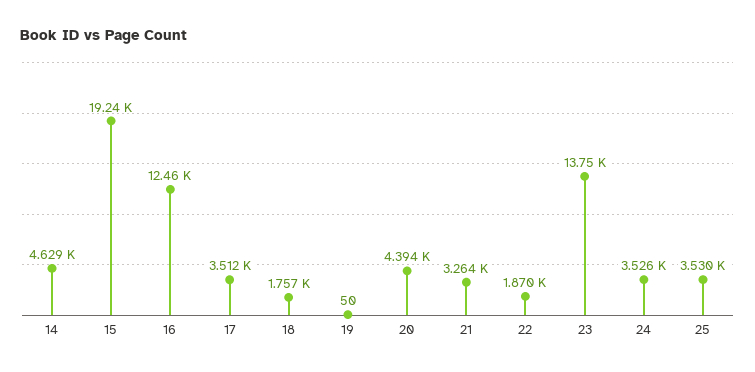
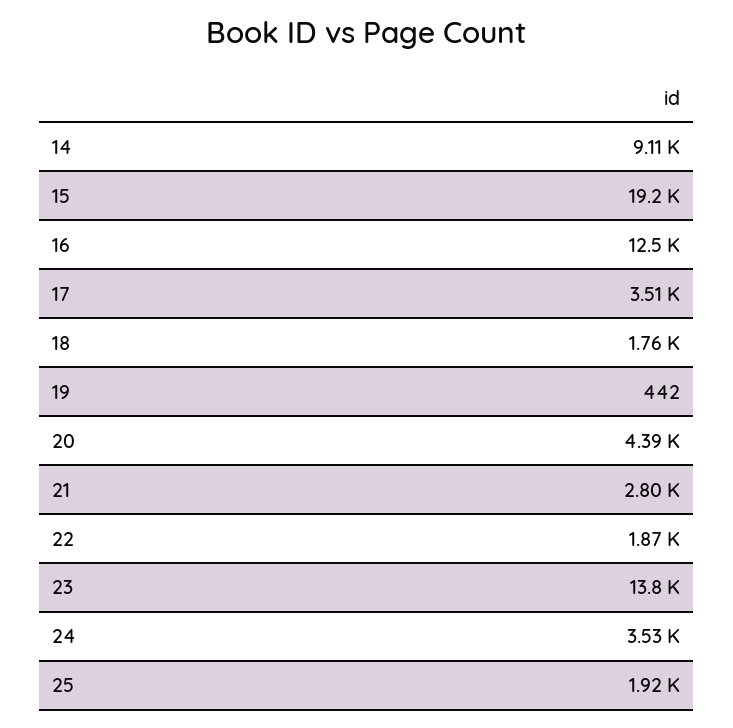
14: 4629 -> 9110
19: 50 -> 442
21: 3264 -> 2800
25: 3530 -> 1920

